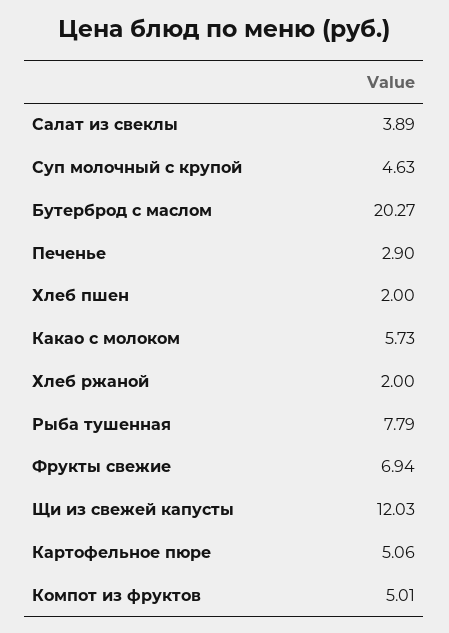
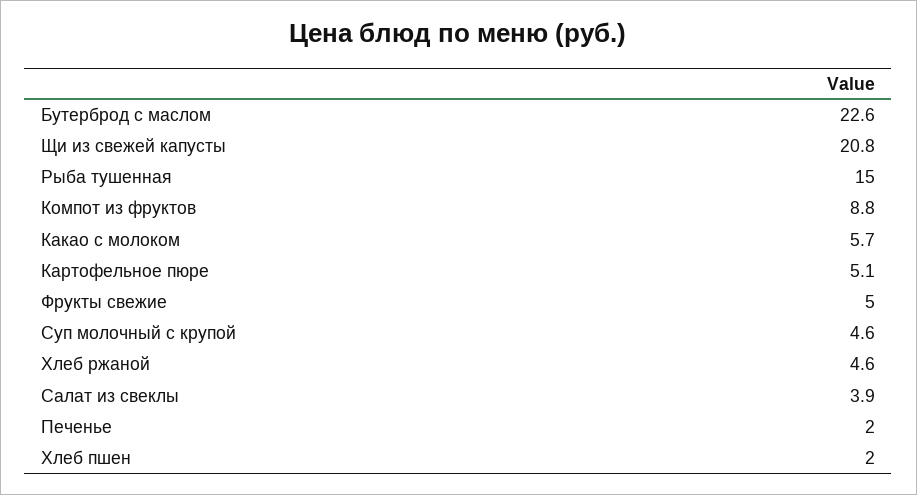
Бутерброд с маслом: 20.27 -> 22.6
Печенье: 2.9 -> 2
Хлеб ржаной: 2 -> 4.6
Рыба тушенная: 7.79 -> 15
Фрукты свежие: 6.94 -> 5
Щи из свежей капусты: 12.03 -> 20.8
Компот из фруктов: 5.01 -> 8.8

